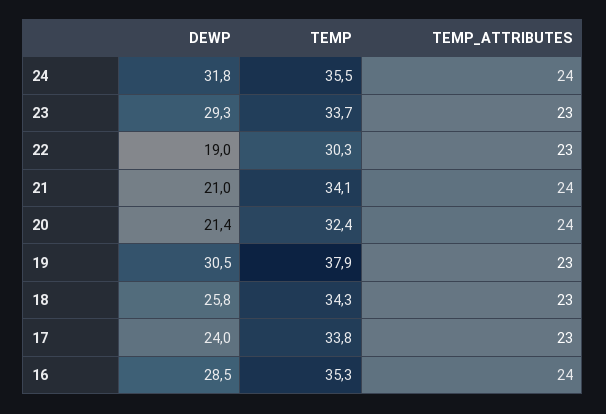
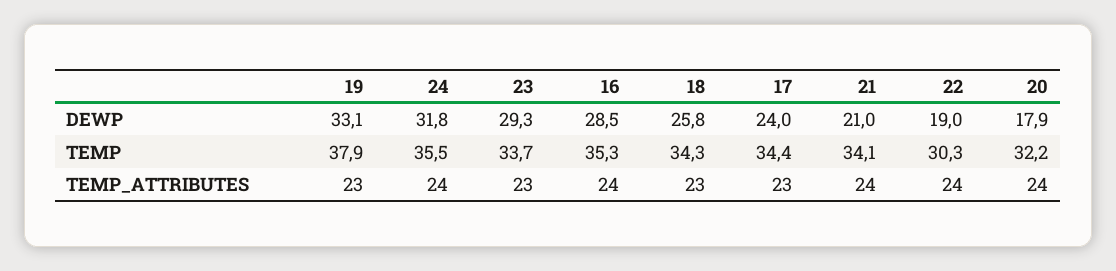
TEMP_ATTRIBUTES, 22: 23 -> 24
DEWP, 20: 21.4 -> 17.9
TEMP, 20: 32.4 -> 32.2
DEWP, 19: 30.5 -> 33.1
TEMP, 17: 33.8 -> 34.4

